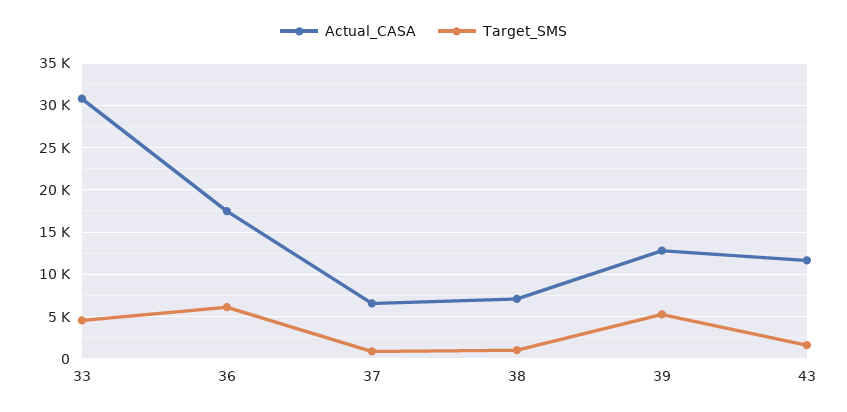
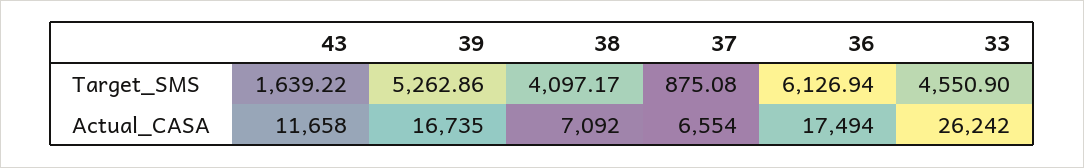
Actual_CASA, 33: 31000 -> 26242
Target_SMS, 38: 1000 -> 4097.17
Actual_CASA, 39: 13000 -> 16735

